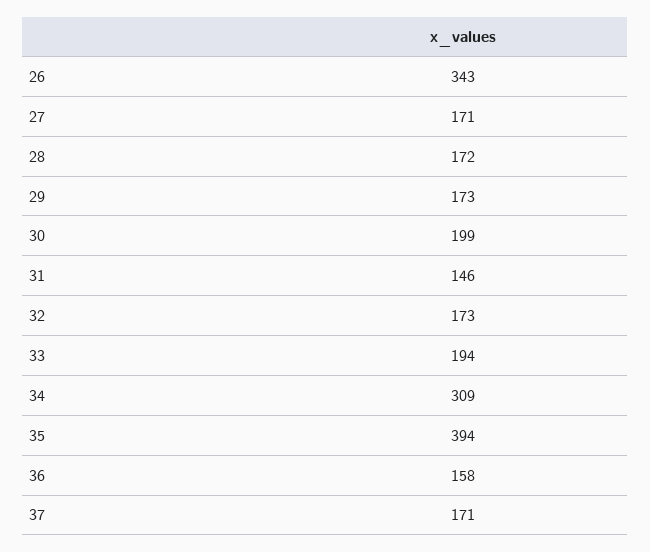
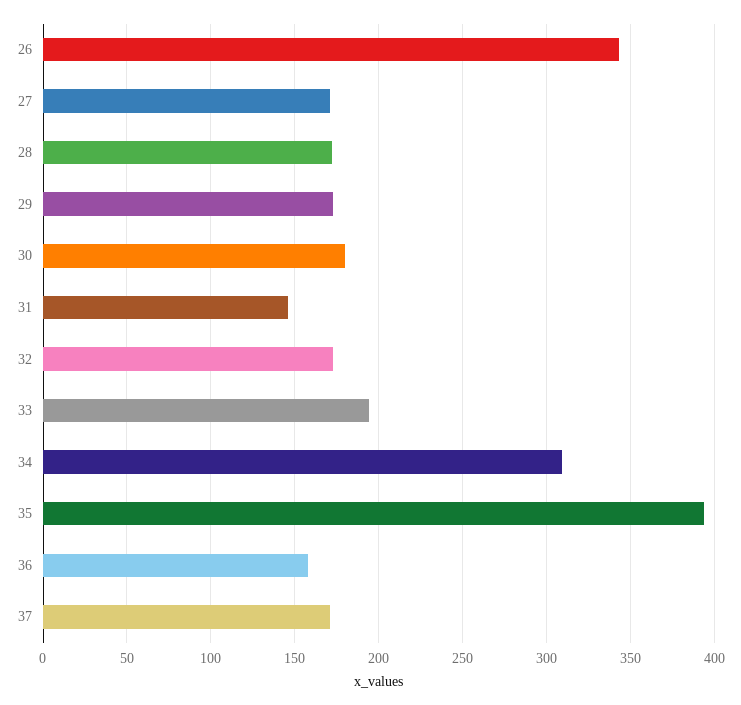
30: 199 -> 180

